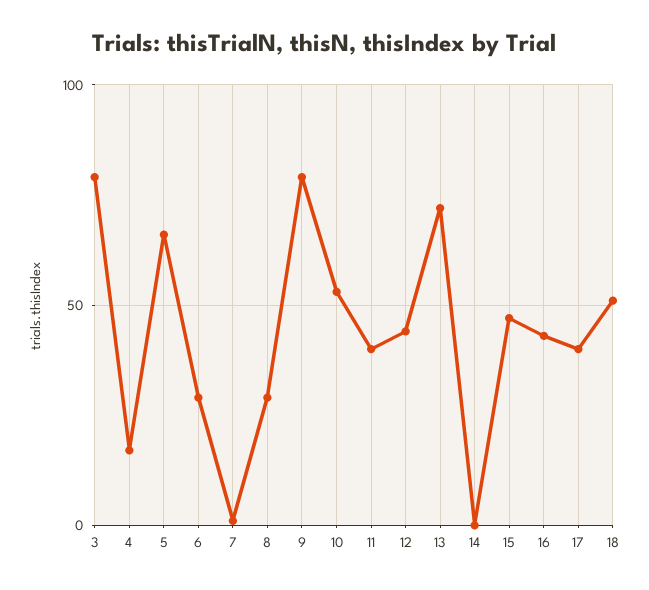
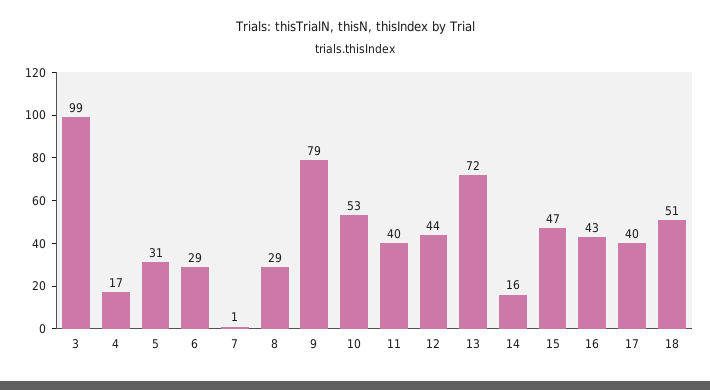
3: 80 -> 99
5: 65 -> 31
14: 0 -> 16

